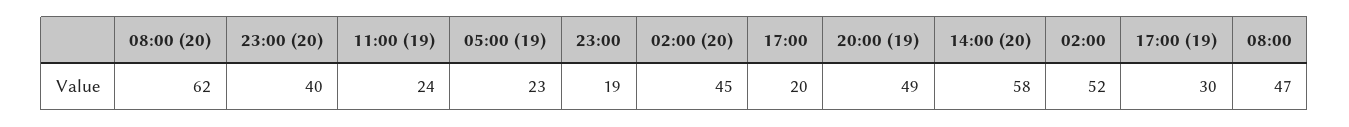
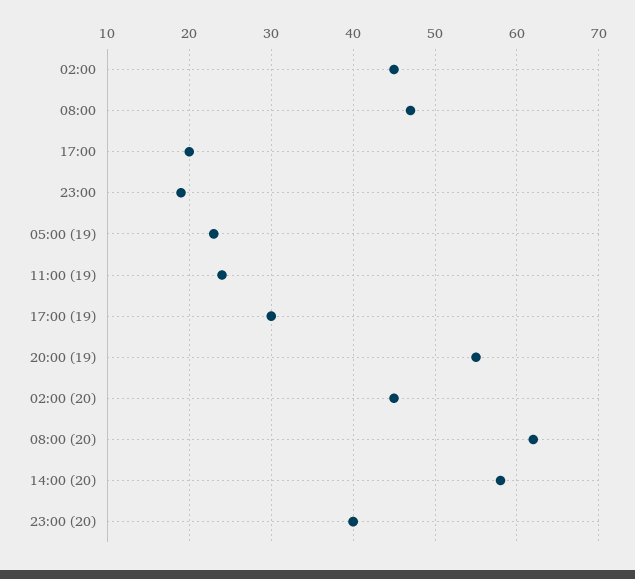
20:00 (19): 49 -> 55
02:00: 52 -> 45

